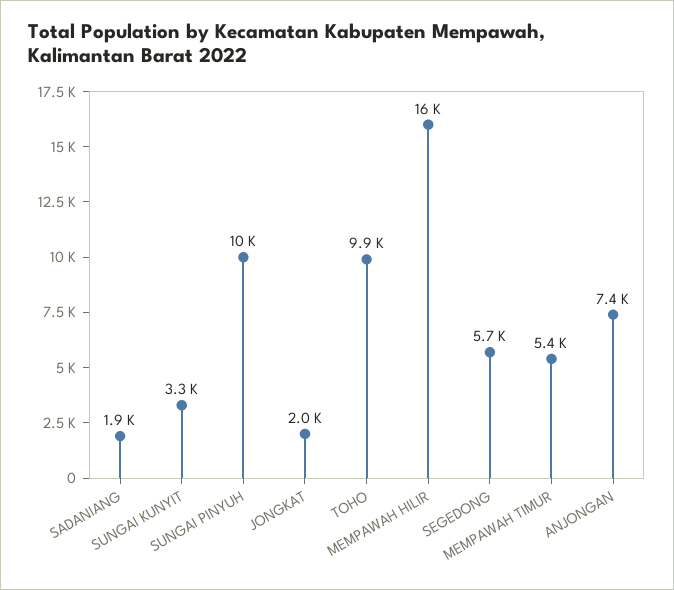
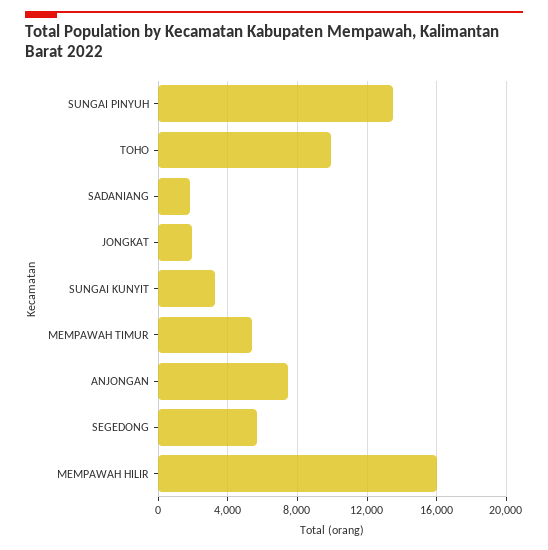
SUNGAI PINYUH: 10000 -> 13500

